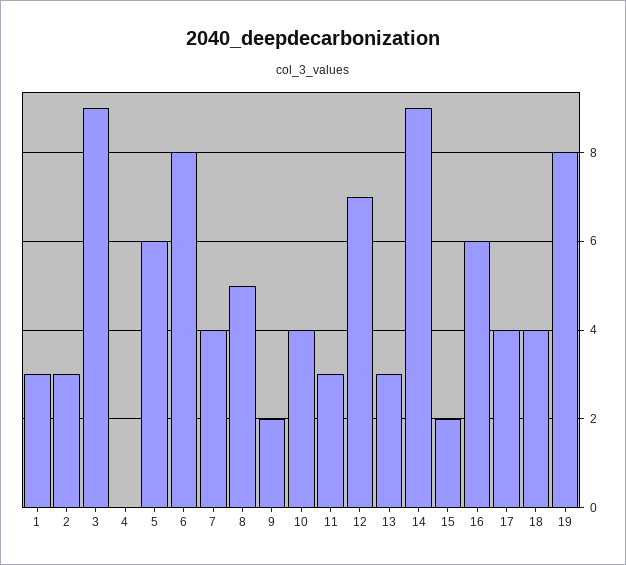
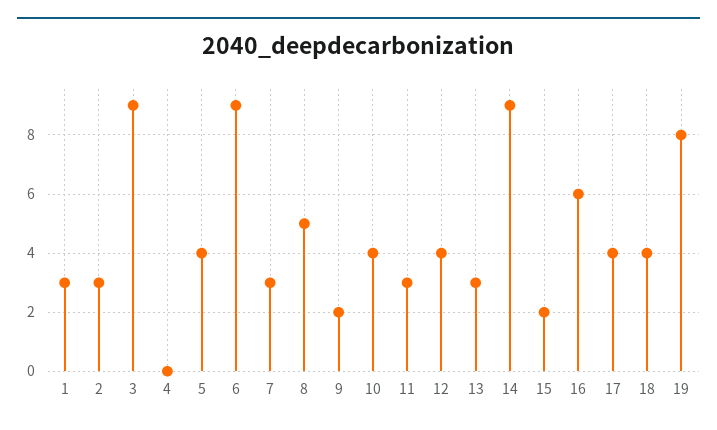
5: 6 -> 4
6: 8 -> 9
7: 4 -> 3
12: 7 -> 4

